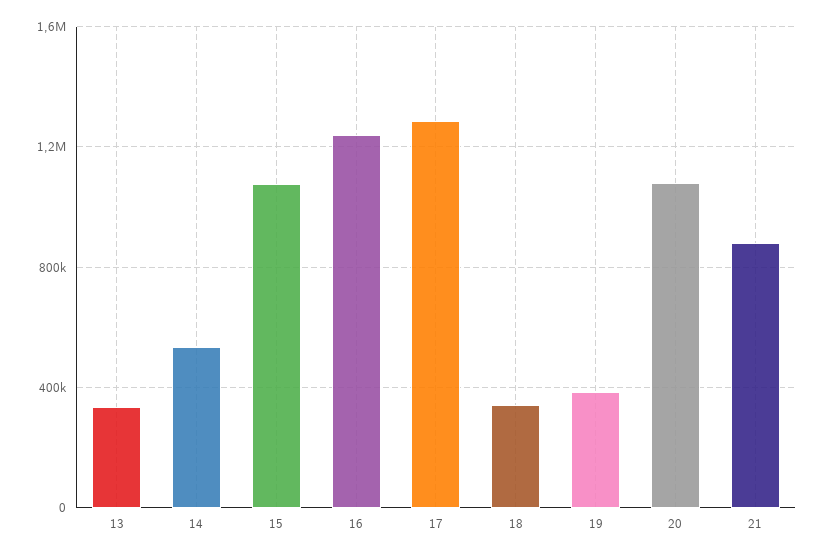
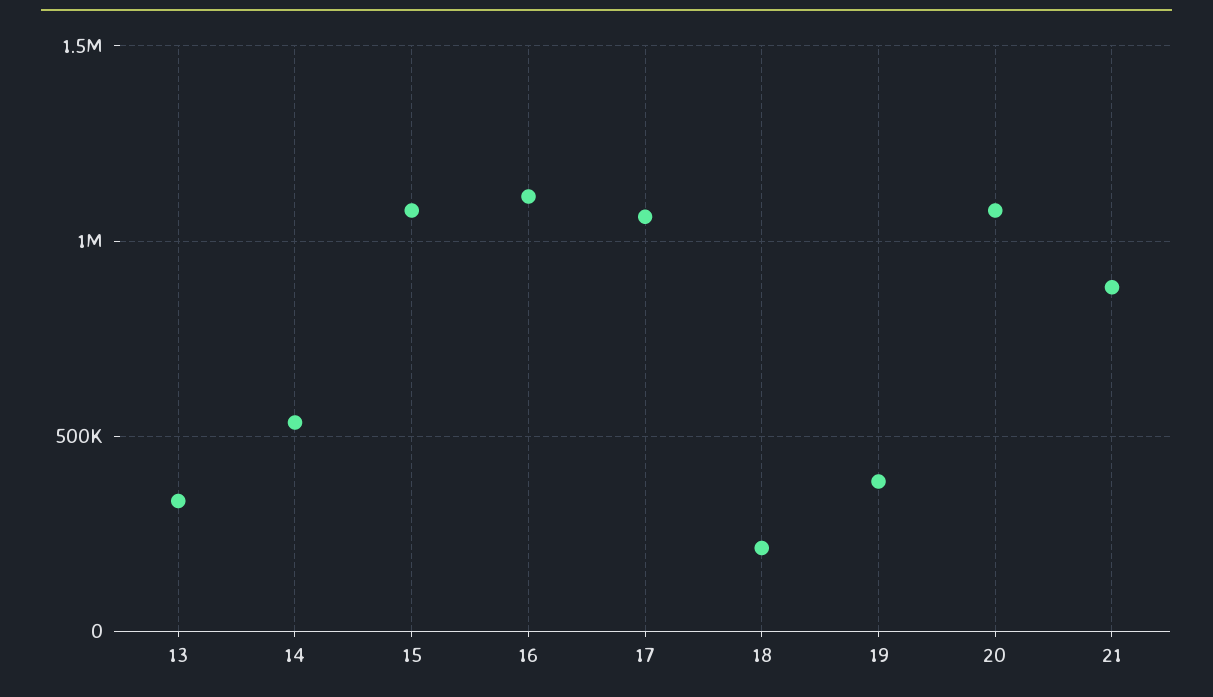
16: 1250000 -> 1100000
17: 1300000 -> 1050000
18: 350000 -> 200000

